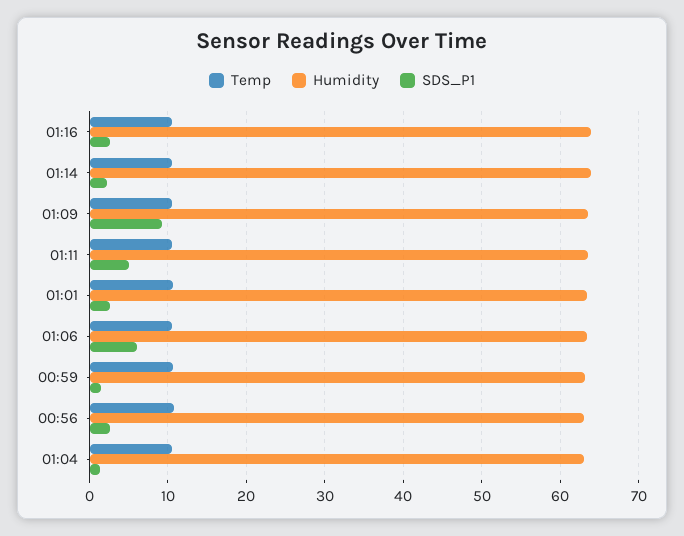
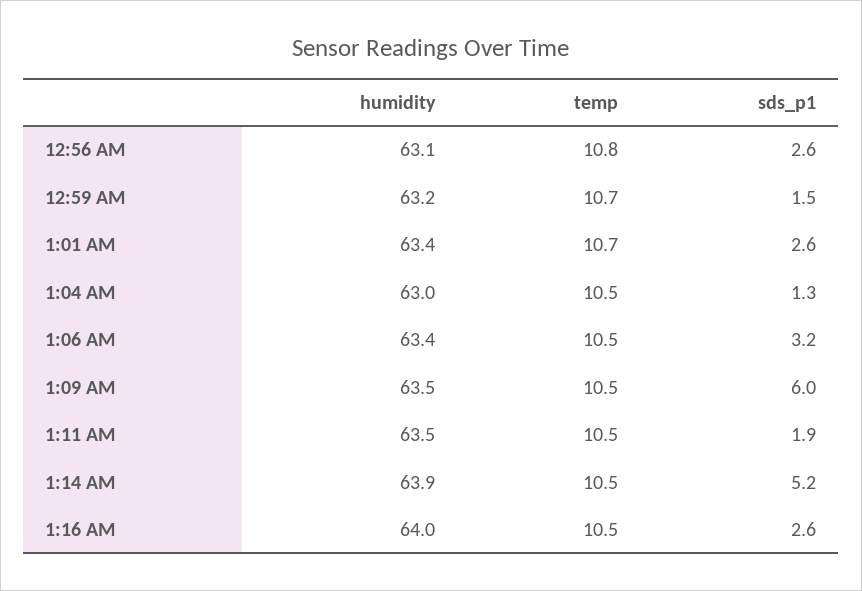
SDS_P1, 01:14: 2 -> 5.2
SDS_P1, 01:09: 9 -> 6
SDS_P1, 01:11: 5 -> 1.9
SDS_P1, 01:06: 6 -> 3.2

